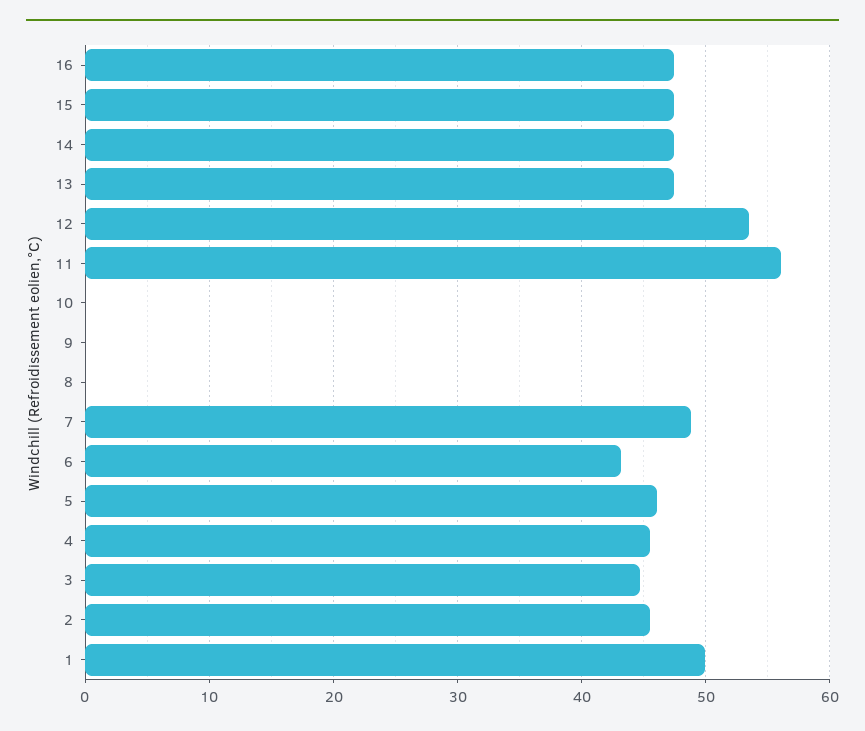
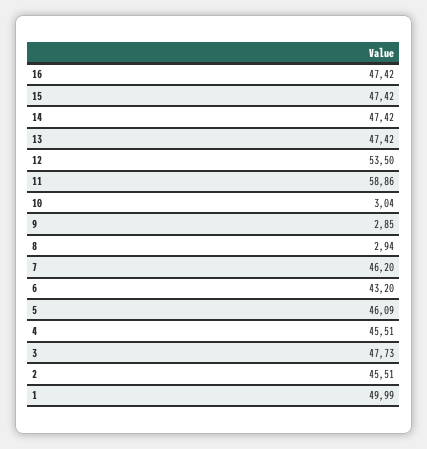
11: 56 -> 58.86
10: 0 -> 3.04
9: 0 -> 2.85
8: 0 -> 2.94
7: 49 -> 46.2
3: 45 -> 47.73

